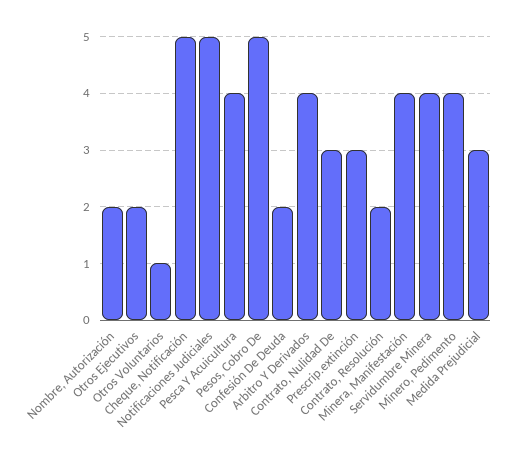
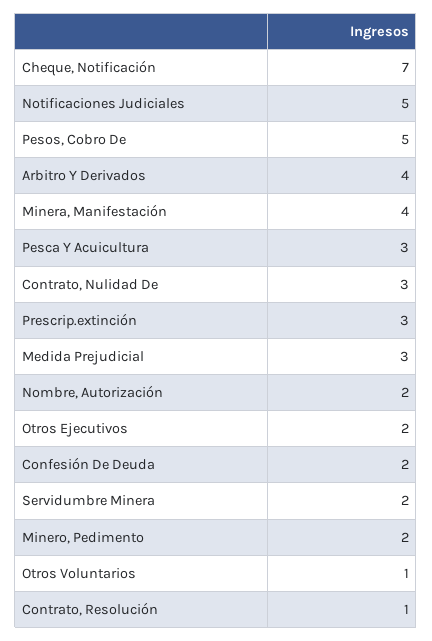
Cheque, Notificación: 5 -> 7
Pesca Y Acuicultura: 4 -> 3
Contrato, Resolución: 2 -> 1
Servidumbre Minera: 4 -> 2
Minero, Pedimento: 4 -> 2

